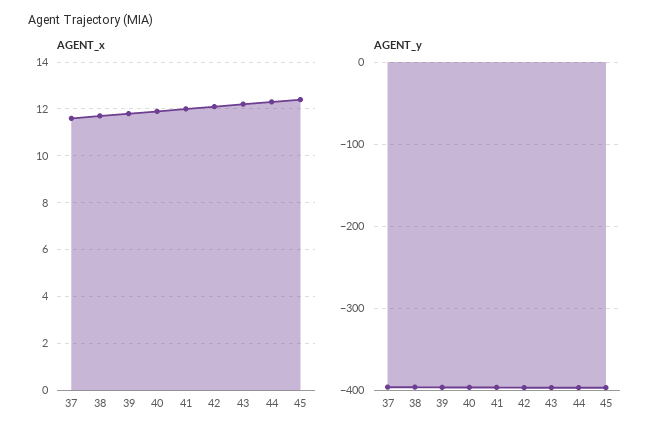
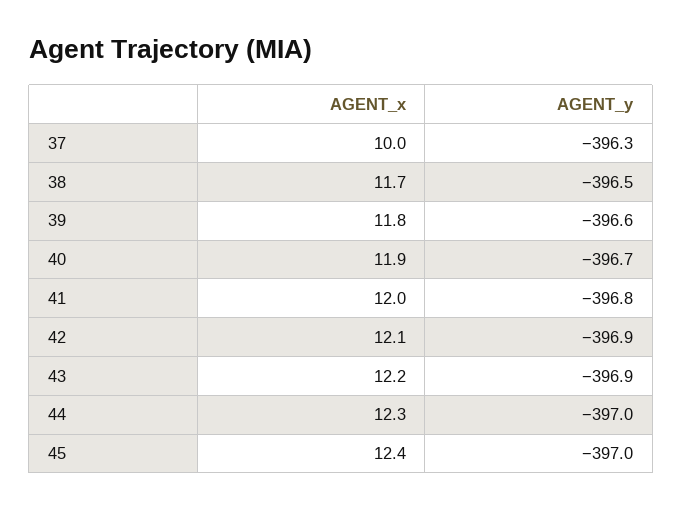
AGENT_x, 37: 11.5 -> 10

